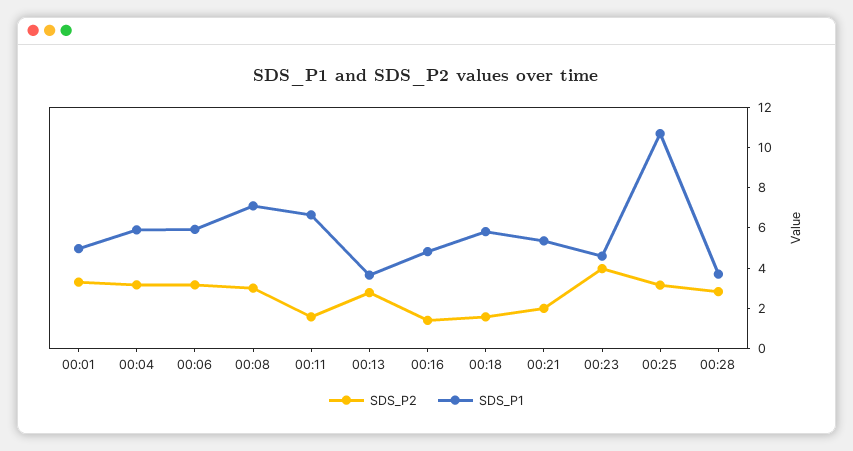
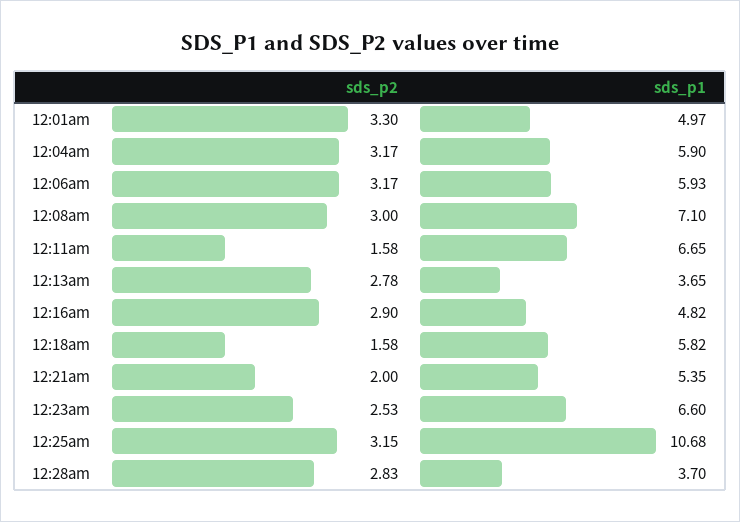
SDS_P2, 00:16: 1.5 -> 2.9
SDS_P2, 00:23: 4 -> 2.53
SDS_P1, 00:23: 4.5 -> 6.6

